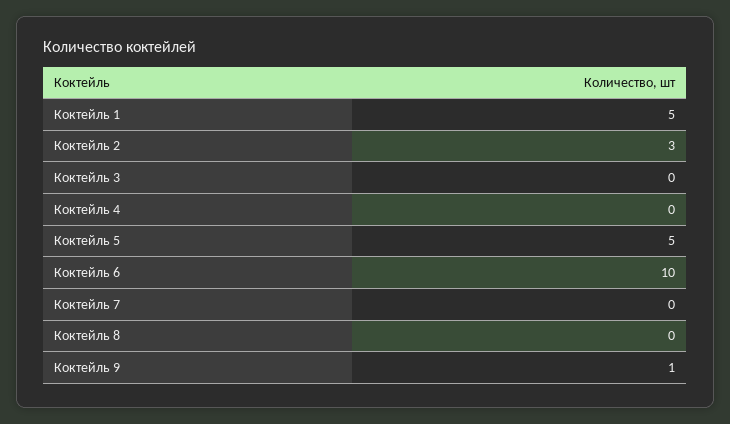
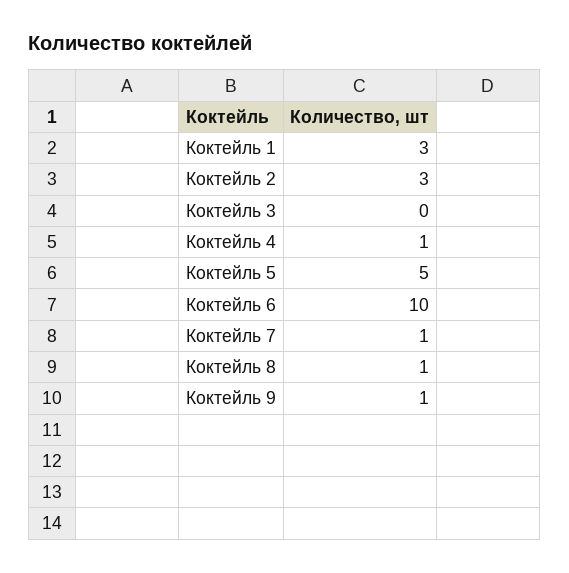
Коктейль 1: 5 -> 3
Коктейль 4: 0 -> 1
Коктейль 7: 0 -> 1
Коктейль 8: 0 -> 1

